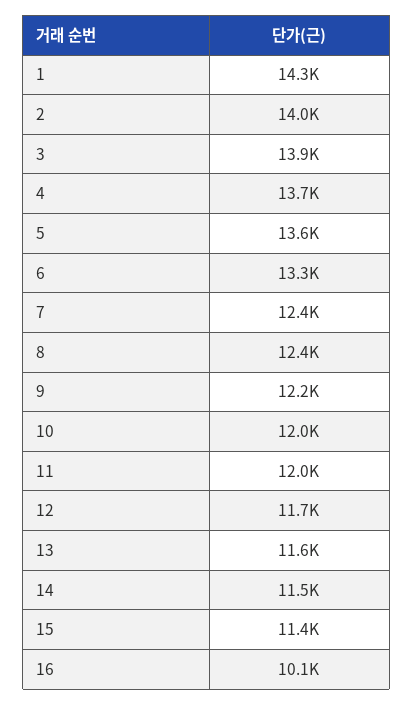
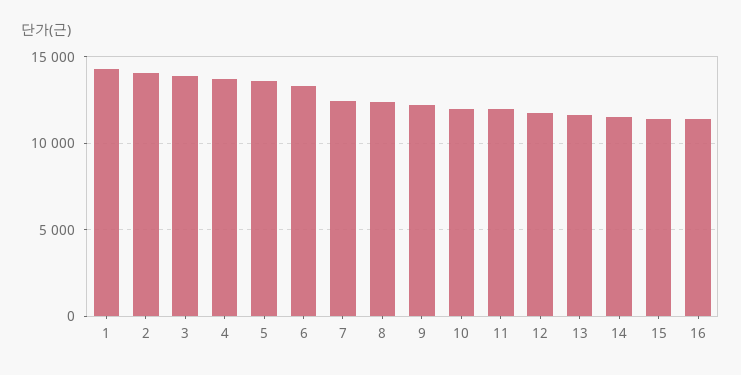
16: 10100 -> 11500

